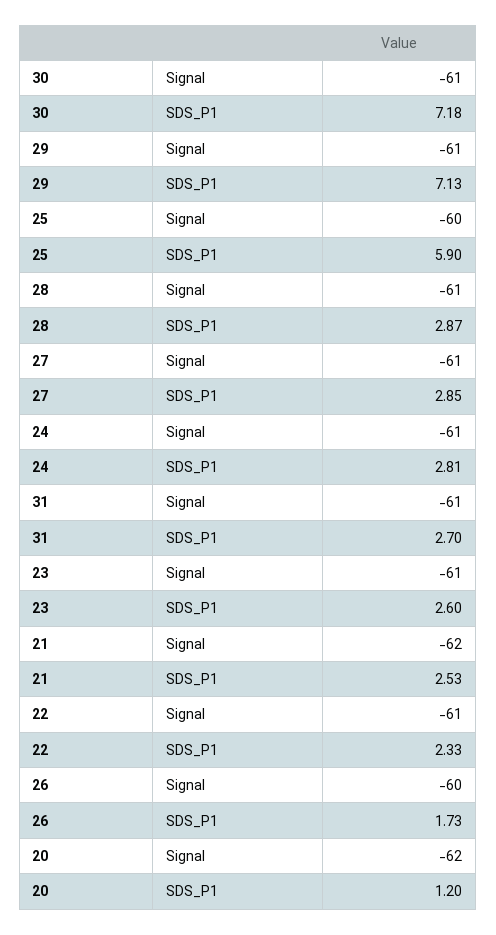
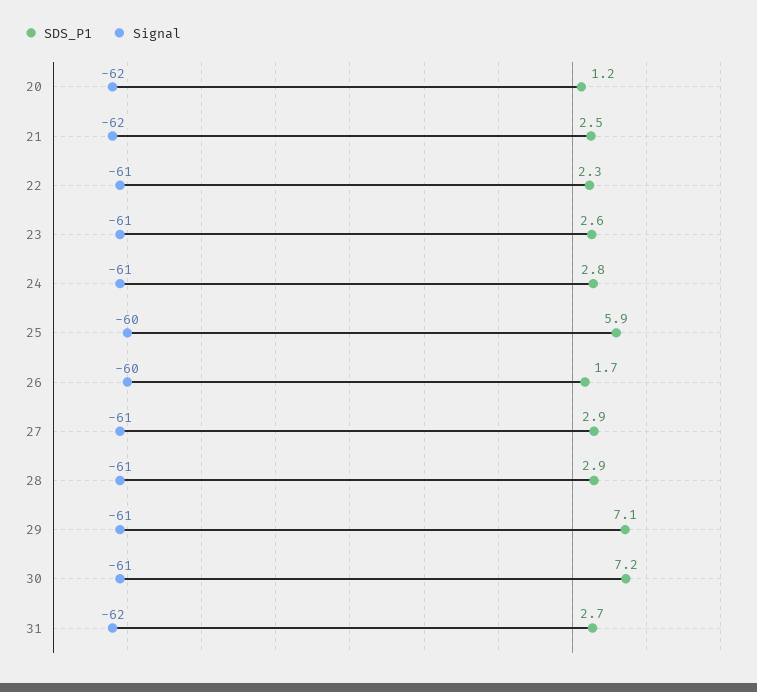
Signal, 31: -61 -> -62

